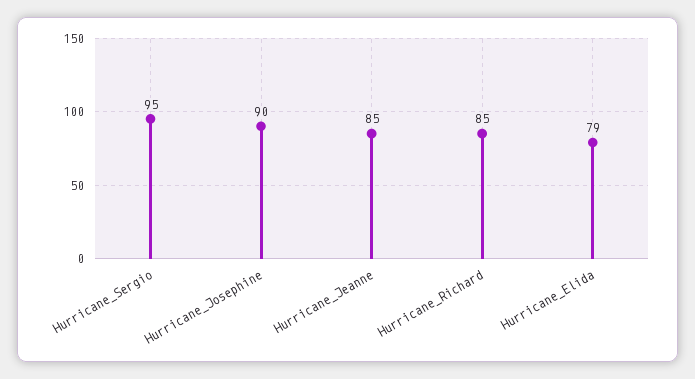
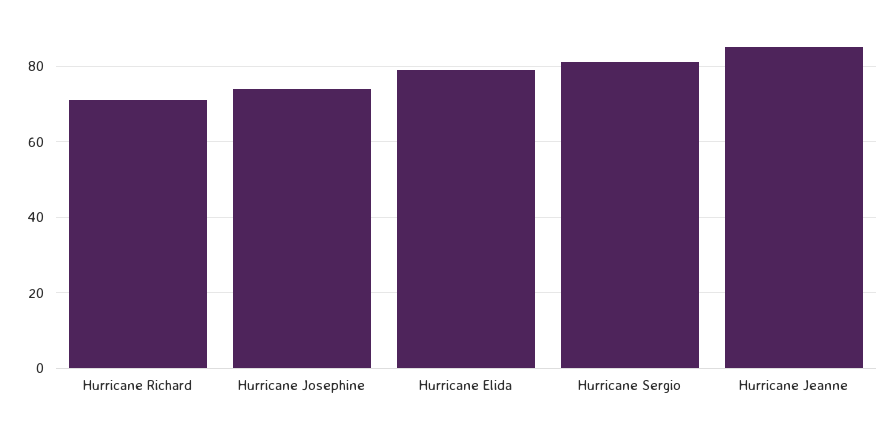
Hurricane_Sergio: 95 -> 80
Hurricane_Josephine: 90 -> 75
Hurricane_Richard: 85 -> 70

